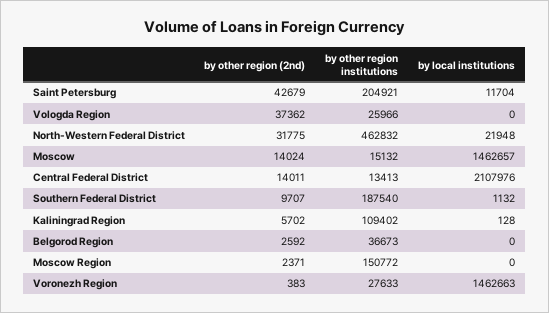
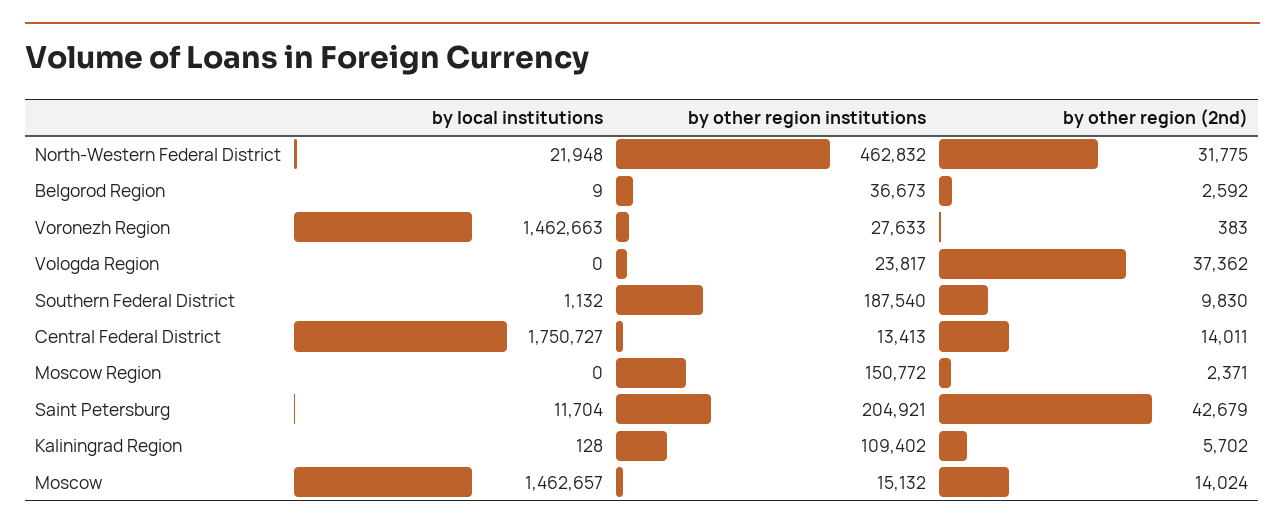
by other region institutions, Vologda Region: 25966 -> 23817
by local institutions, Central Federal District: 2107976 -> 1750727
by other region (2nd), Southern Federal District: 9707 -> 9830
by local institutions, Belgorod Region: 0 -> 9

